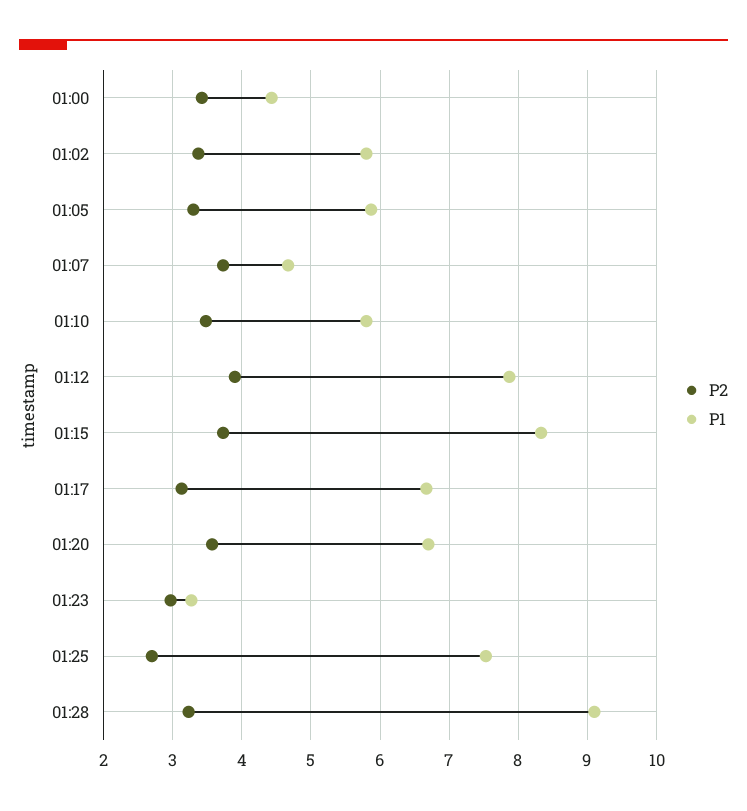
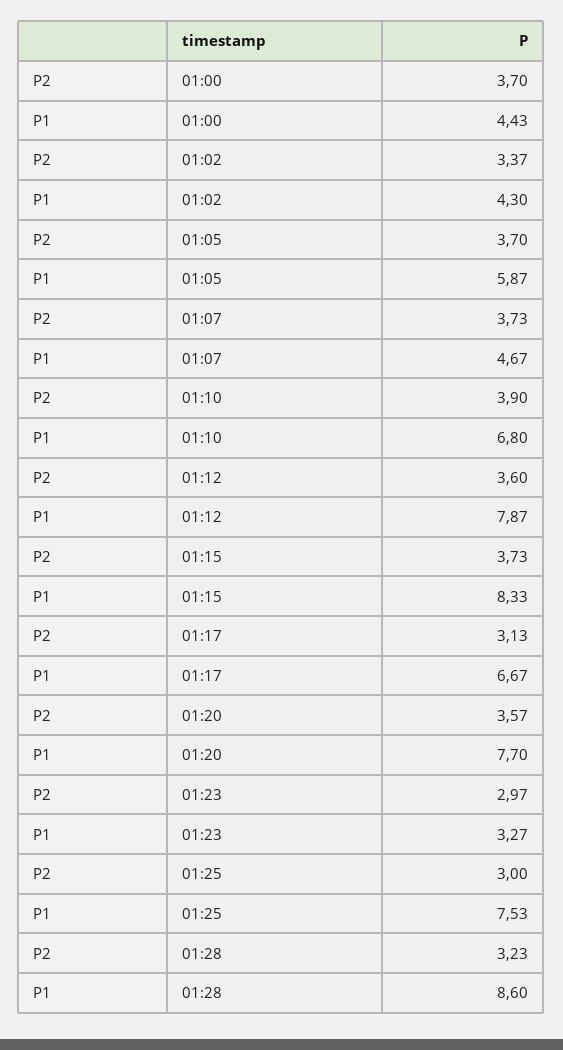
P2, 01:00: 3.4 -> 3.7
P1, 01:02: 5.8 -> 4.3
P2, 01:05: 3.3 -> 3.7
P2, 01:10: 3.5 -> 3.9
P1, 01:10: 5.8 -> 6.8
P2, 01:12: 3.9 -> 3.6
P1, 01:20: 6.7 -> 7.7
P2, 01:25: 2.7 -> 3
P1, 01:28: 9.1 -> 8.6

